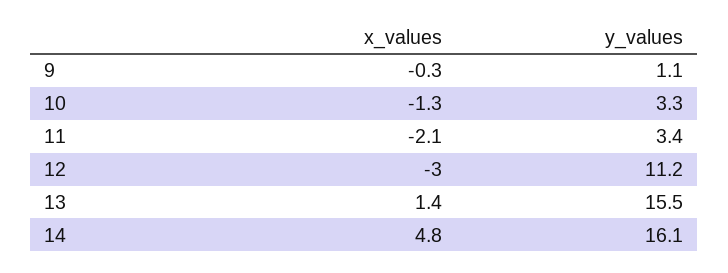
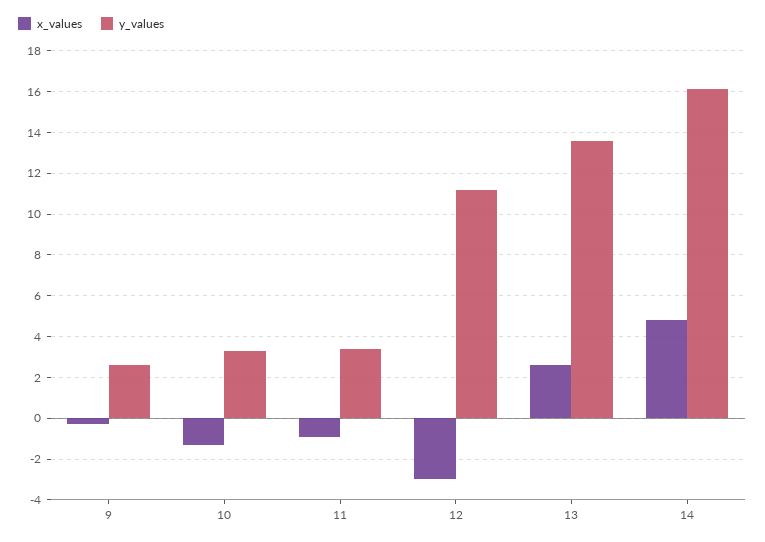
y_values, 9: 1.1 -> 2.5
x_values, 11: -2.1 -> -1
x_values, 13: 1.4 -> 2.5
y_values, 13: 15.5 -> 13.5

